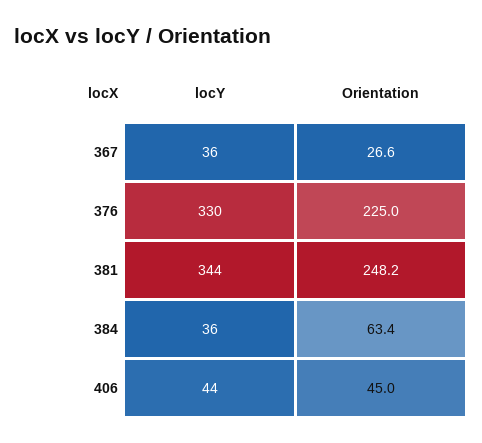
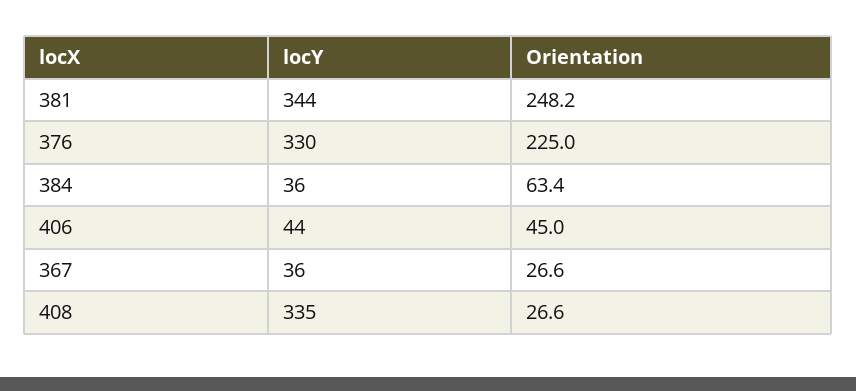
locY, 408: none -> 335
Orientation, 408: none -> 26.6

